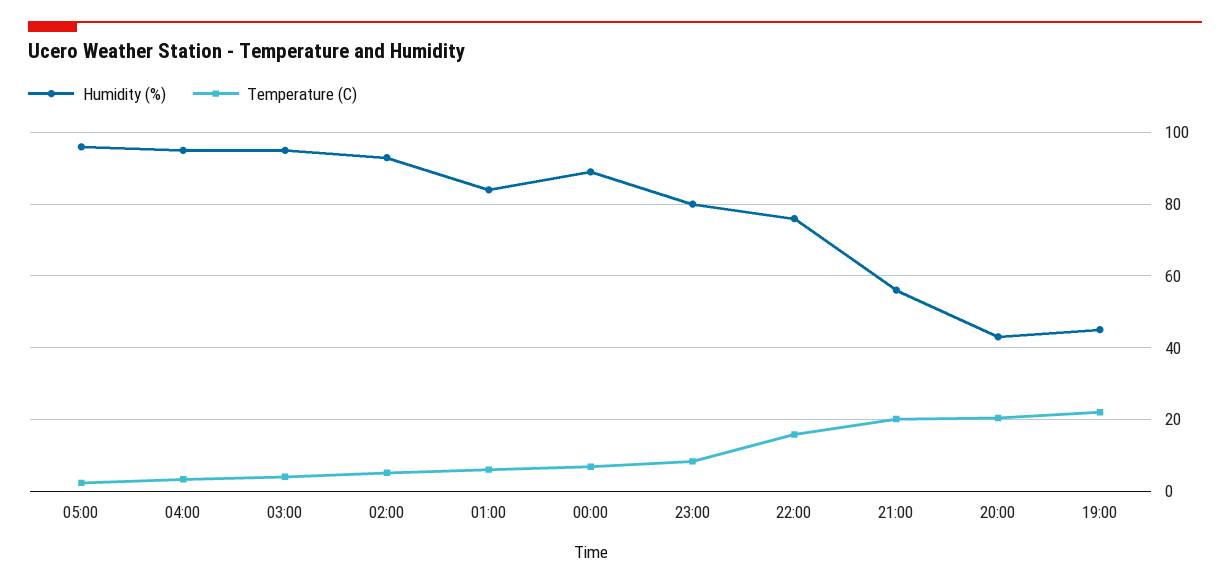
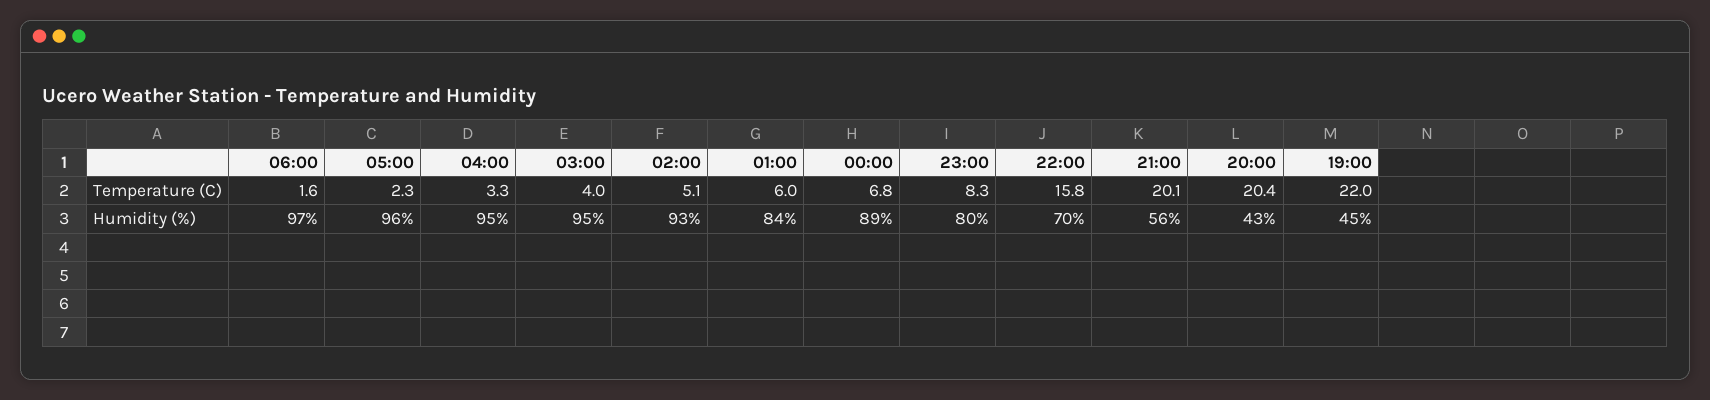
Humidity (%), 22:00: 76 -> 70
Temperature (C), 06:00: none -> 1.6
Humidity (%), 06:00: none -> 97

